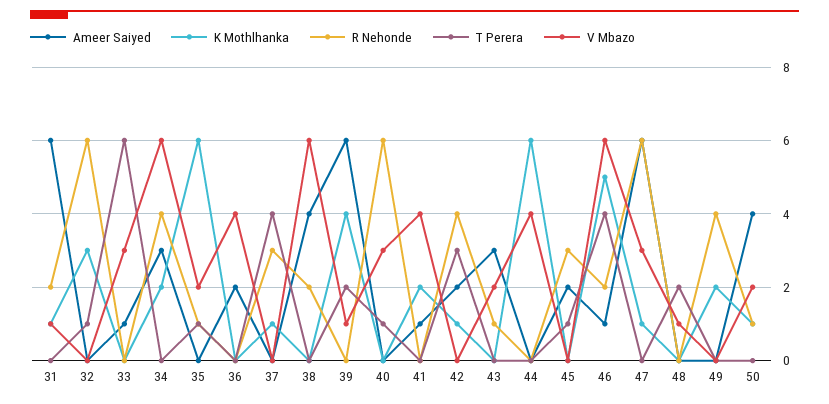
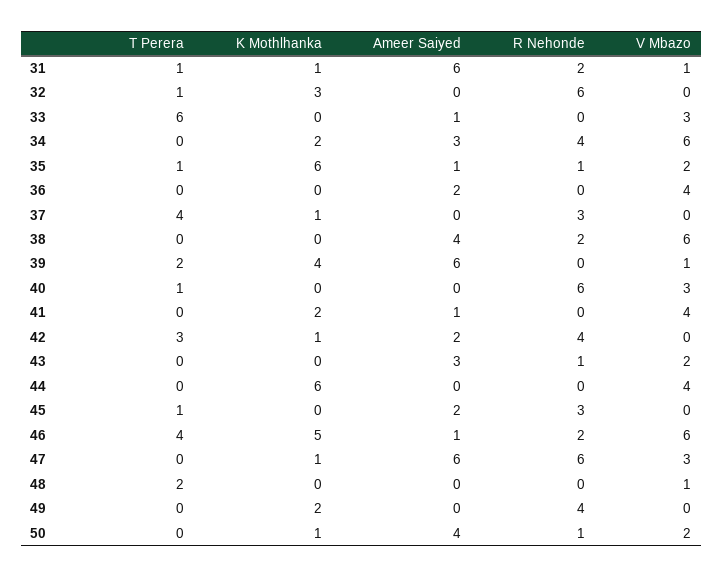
T Perera, 31: 0 -> 1
Ameer Saiyed, 35: 0 -> 1

